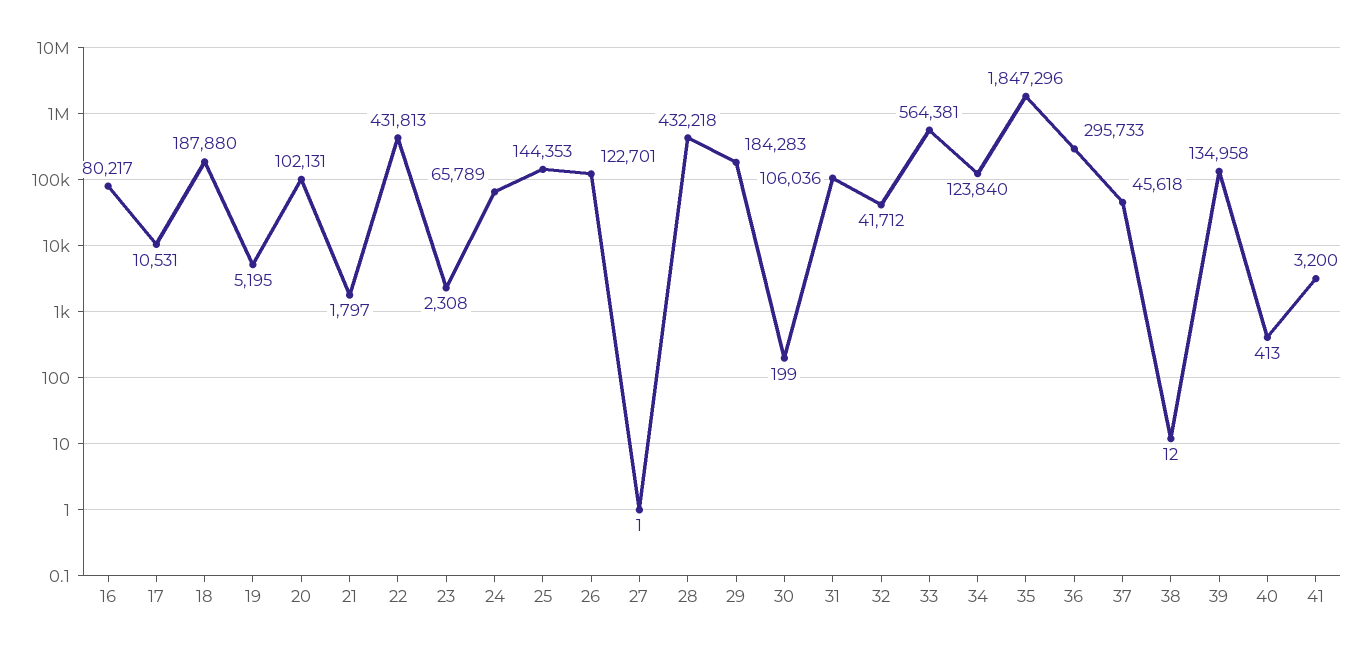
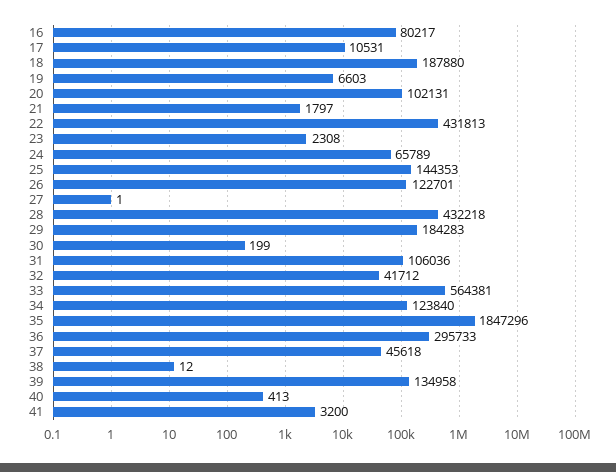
19: 5195 -> 6603

